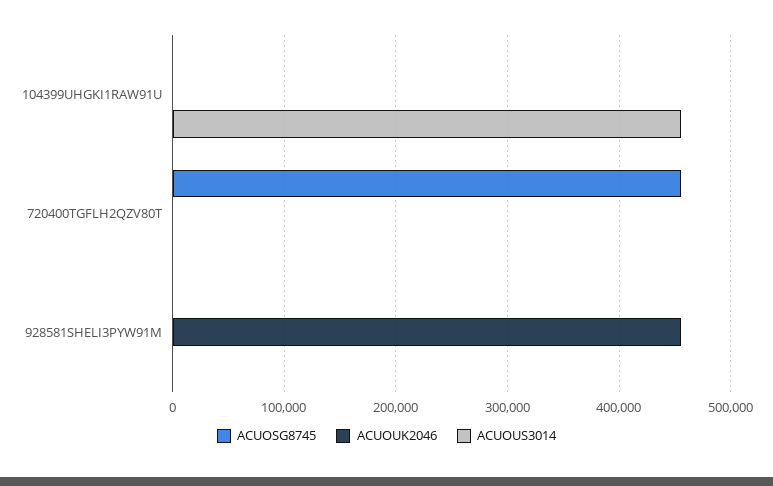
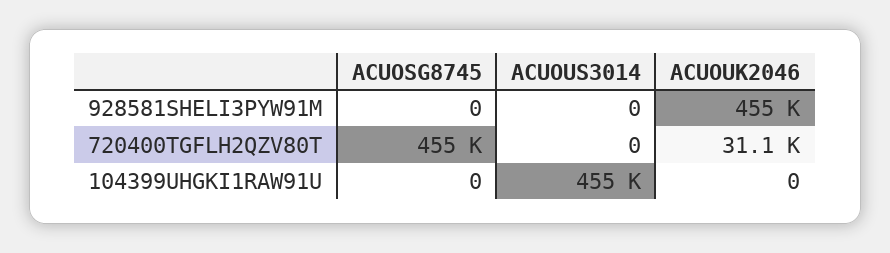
ACUOUK2046, 720400TGFLH2QZV80T: 0 -> 31100

